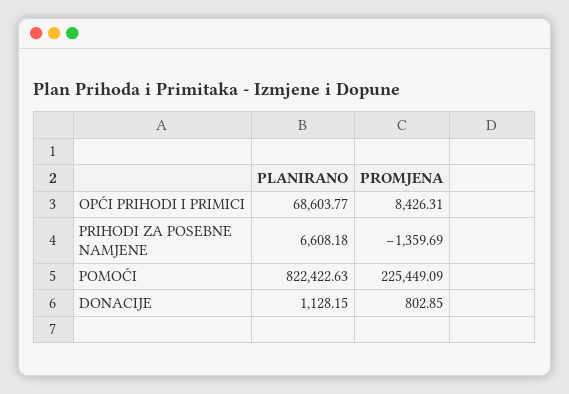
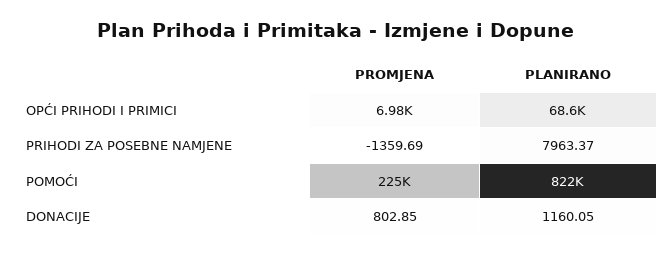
PROMJENA, OPĆI PRIHODI I PRIMICI: 8426.31 -> 6980
PLANIRANO, PRIHODI ZA POSEBNE NAMJENE: 6608.18 -> 7963.37
PLANIRANO, DONACIJE: 1128.15 -> 1160.05

